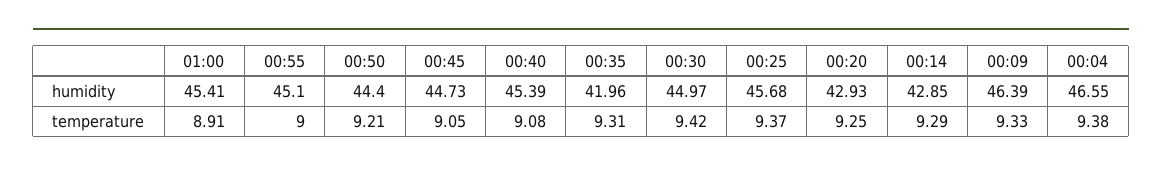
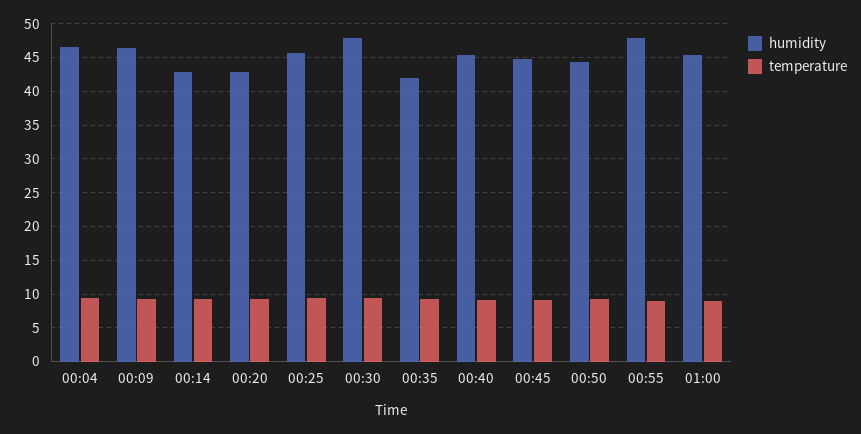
humidity, 00:55: 45.1 -> 48
humidity, 00:30: 44.97 -> 48

